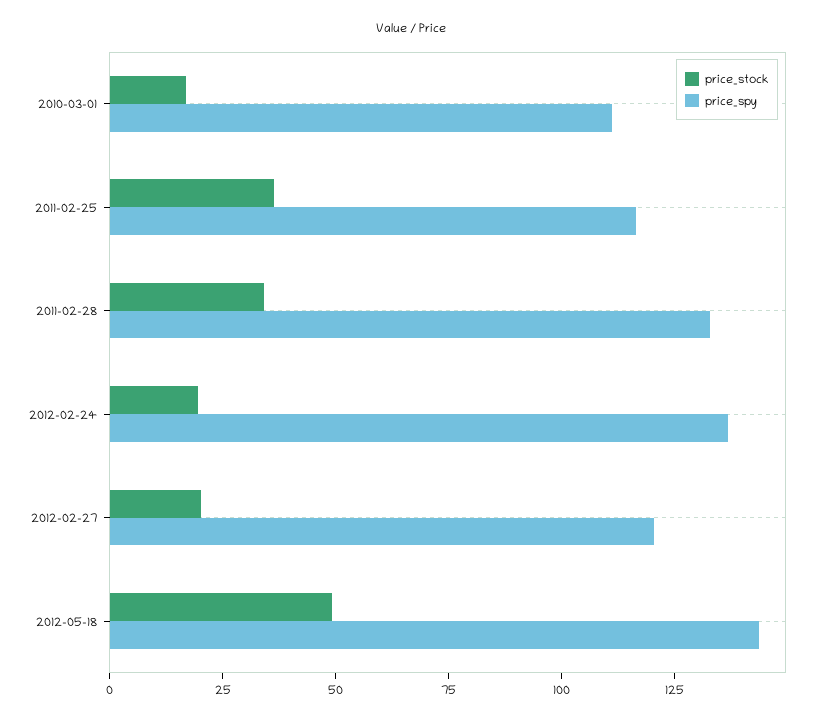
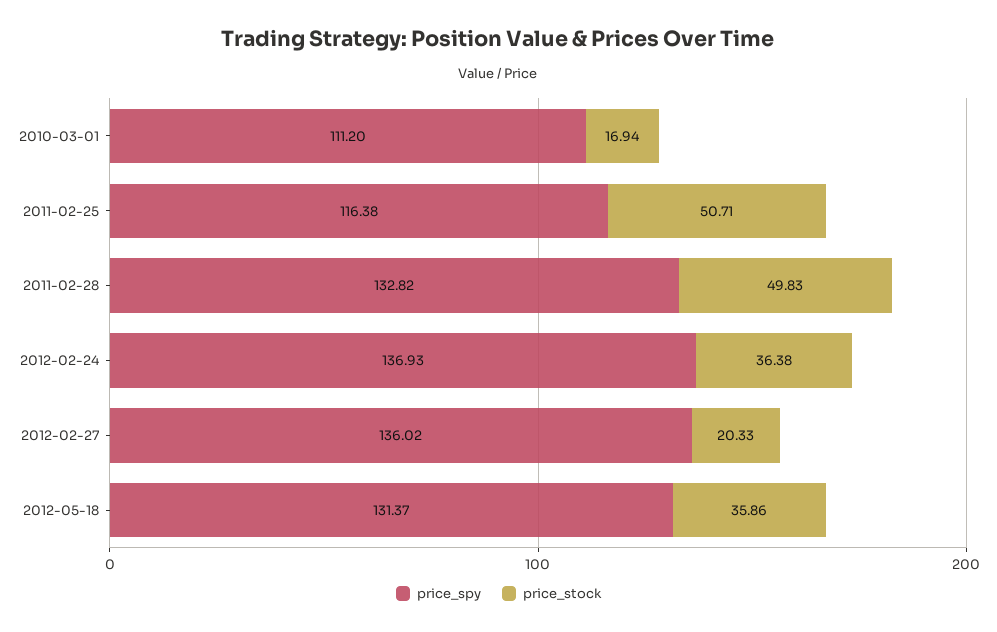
price_stock, 2011-02-25: 35 -> 50.71
price_stock, 2011-02-28: 35 -> 49.83
price_stock, 2012-02-24: 20 -> 36.38
price_spy, 2012-02-27: 120 -> 136.02
price_stock, 2012-05-18: 50 -> 35.86
price_spy, 2012-05-18: 145 -> 131.37

